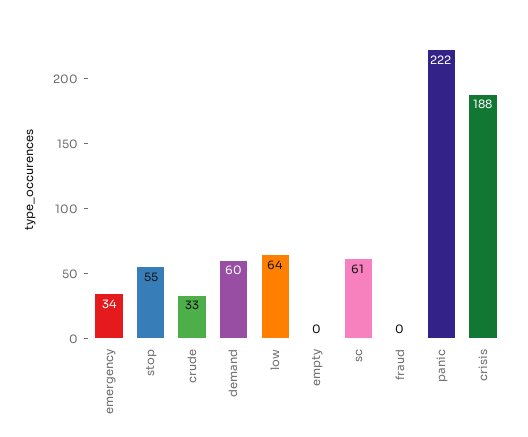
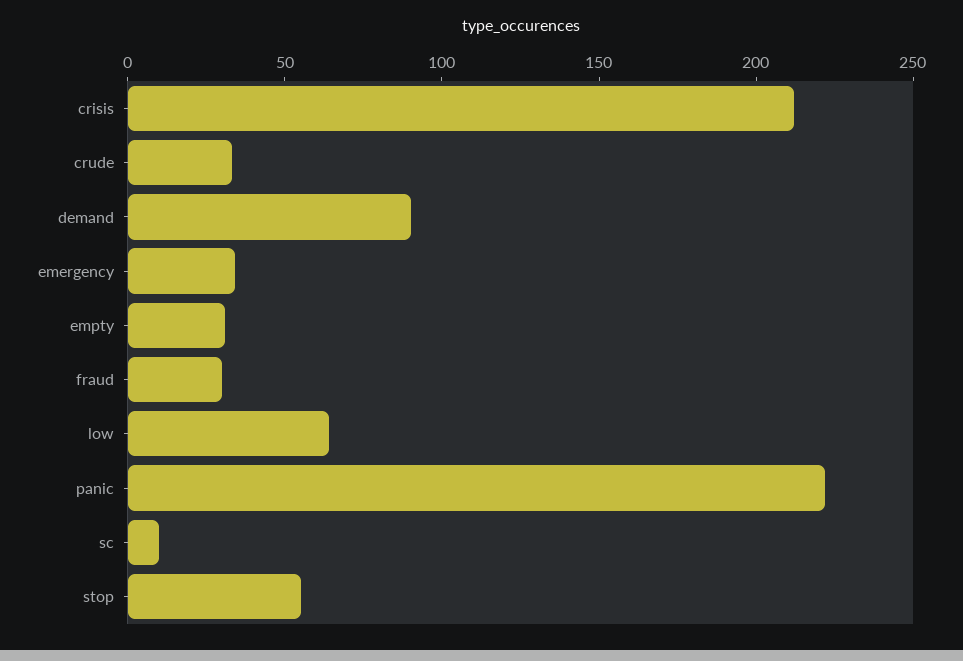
demand: 60 -> 90
empty: 0 -> 30
sc: 61 -> 10
fraud: 0 -> 30
crisis: 188 -> 210

